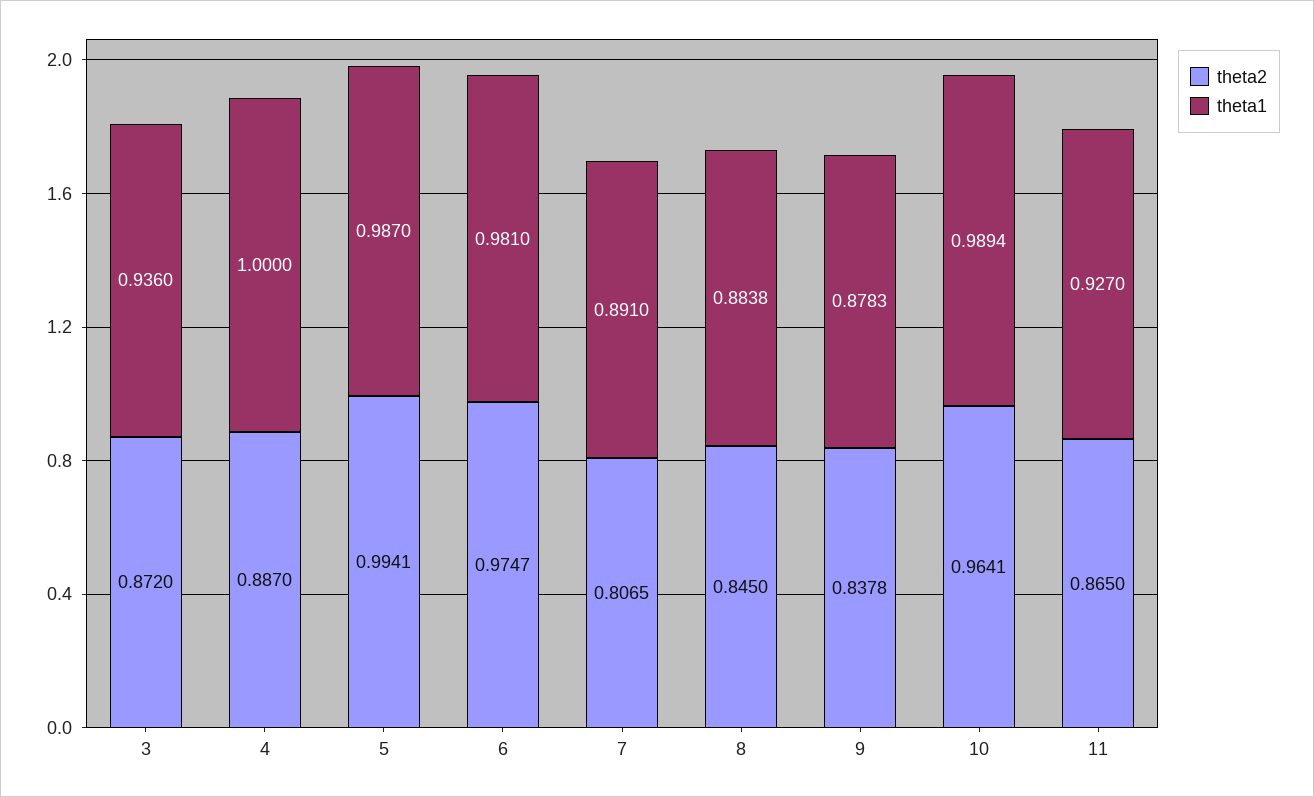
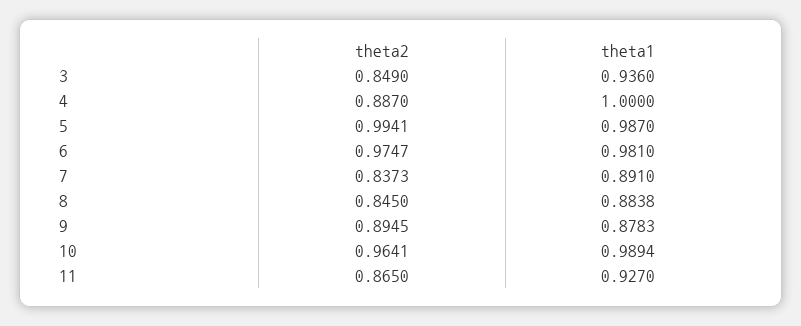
theta2, 3: 0.872 -> 0.849
theta2, 7: 0.8065 -> 0.8373
theta2, 9: 0.8378 -> 0.8945

